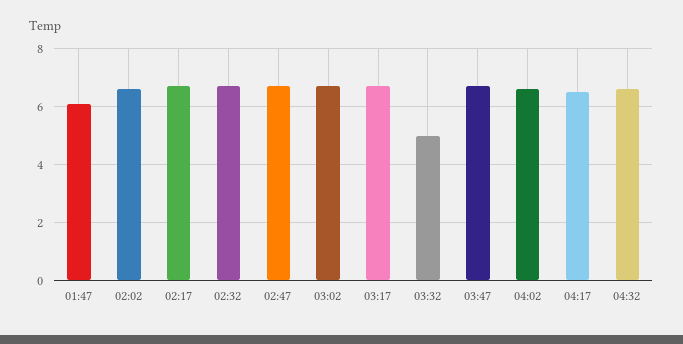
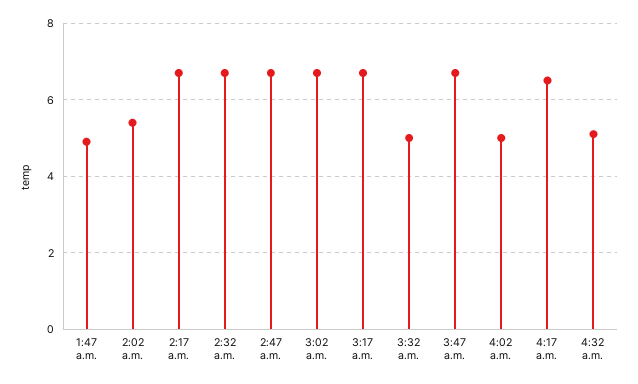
01:47: 6 -> 5
02:02: 6.5 -> 5.5
04:02: 6.5 -> 5
04:32: 6.5 -> 5

